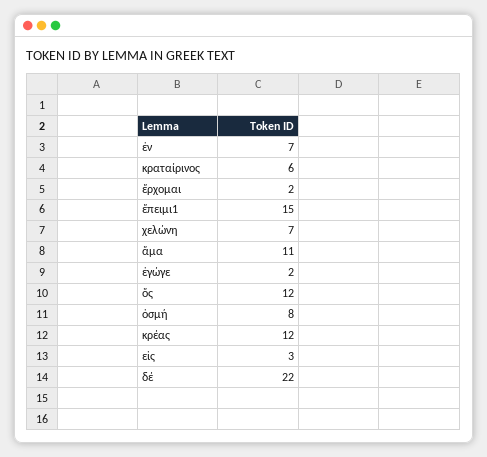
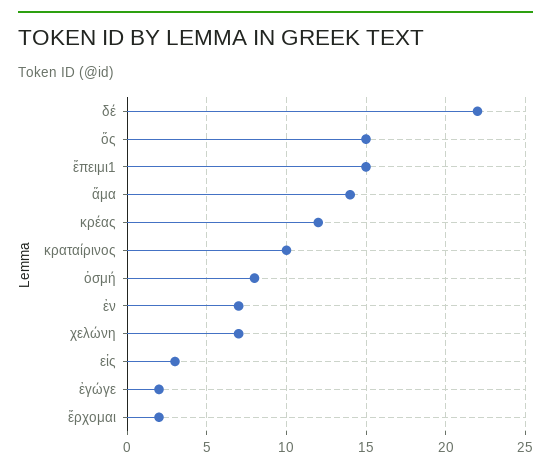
κραταίρινος: 6 -> 10
ἅμα: 11 -> 14
ὅς: 12 -> 15

